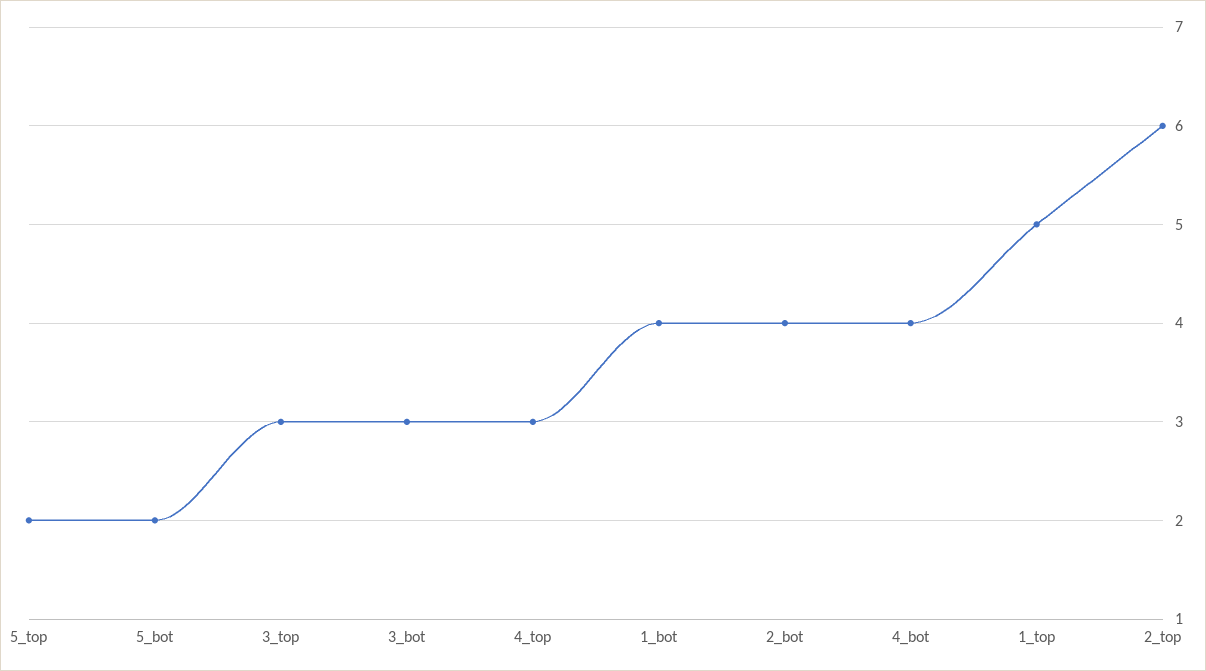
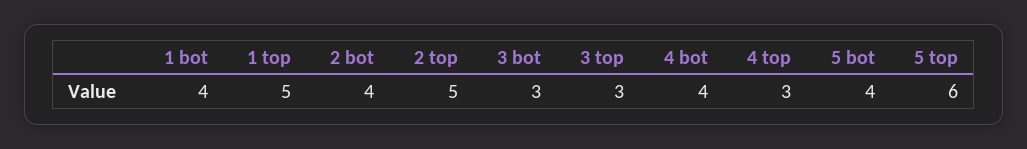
5_top: 2 -> 6
5_bot: 2 -> 4
2_top: 6 -> 5

